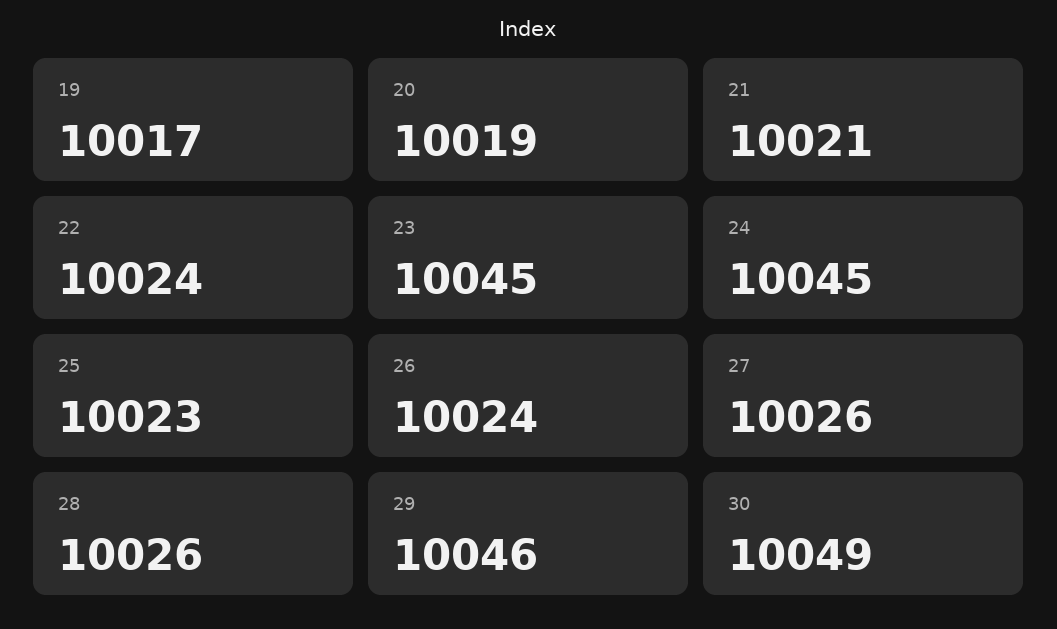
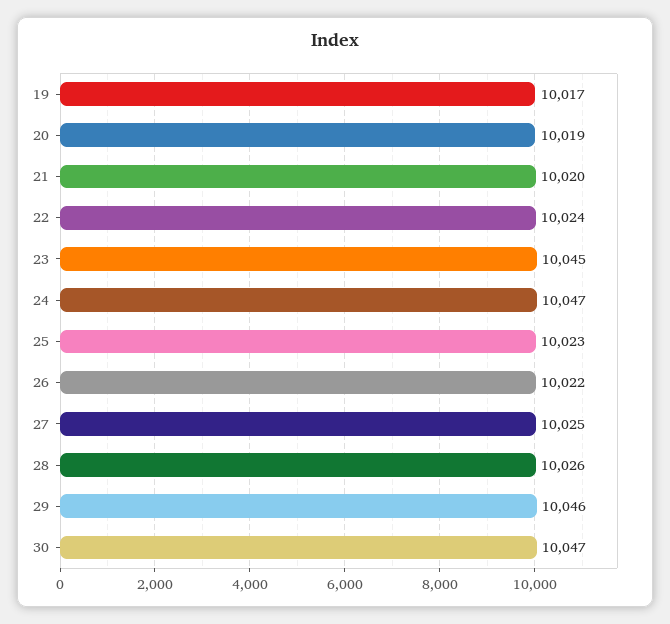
21: 10021 -> 10020
24: 10045 -> 10047
26: 10024 -> 10022
27: 10026 -> 10025
30: 10049 -> 10047

